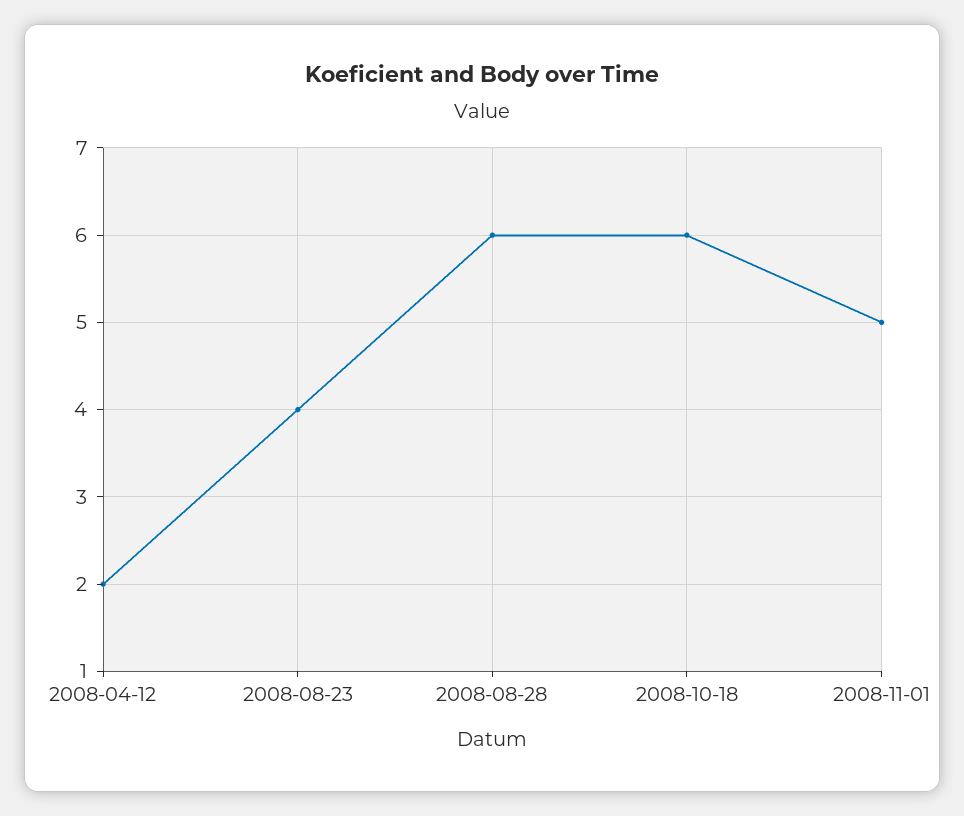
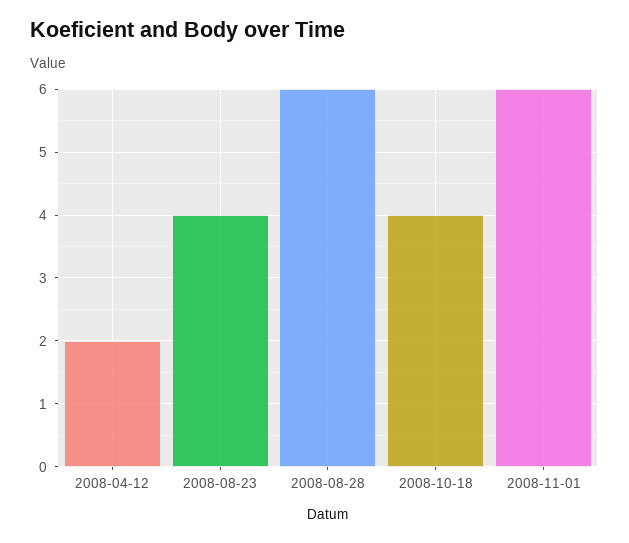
2008-10-18: 6 -> 4
2008-11-01: 5 -> 6

